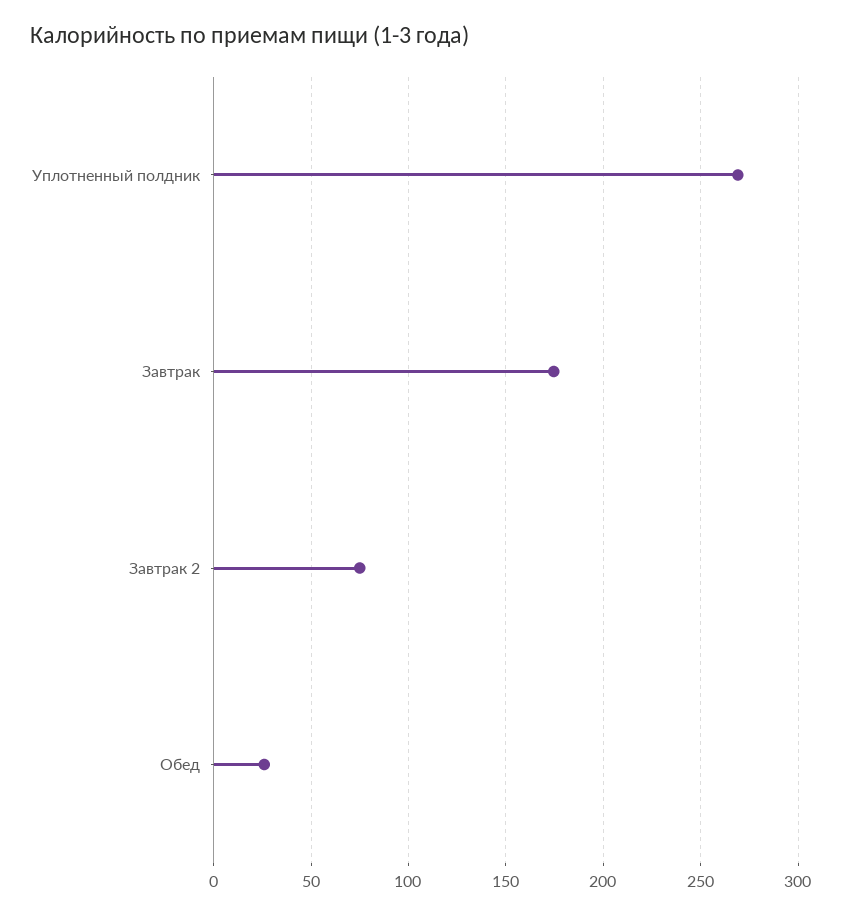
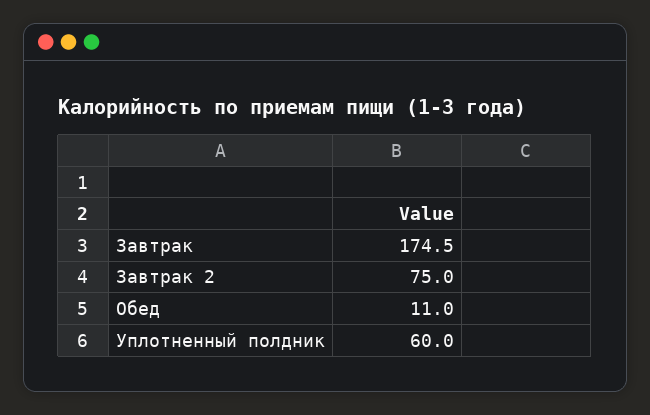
Уплотненный полдник: 270 -> 60
Обед: 25 -> 11

